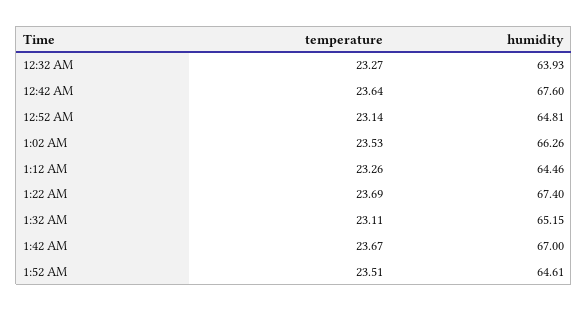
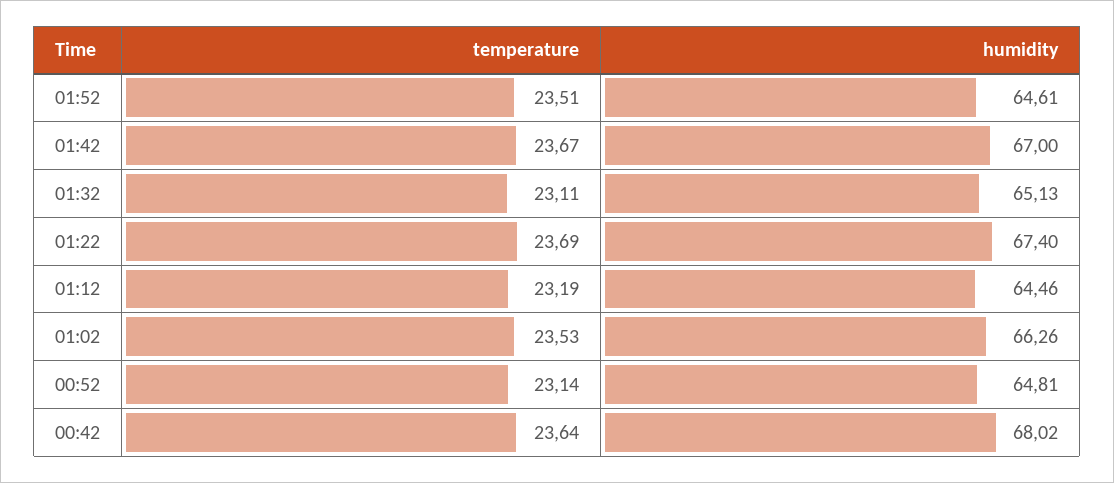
temperature, 12:32 AM: 23.27 -> none
humidity, 12:32 AM: 63.93 -> none
humidity, 12:42 AM: 67.6 -> 68.02
temperature, 1:12 AM: 23.26 -> 23.19
humidity, 1:32 AM: 65.15 -> 65.13

